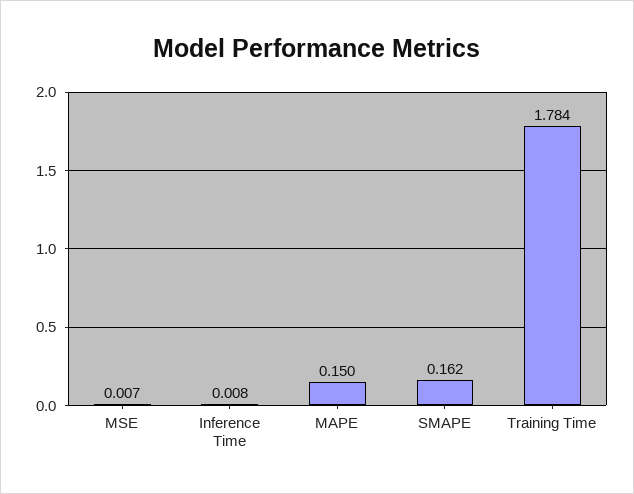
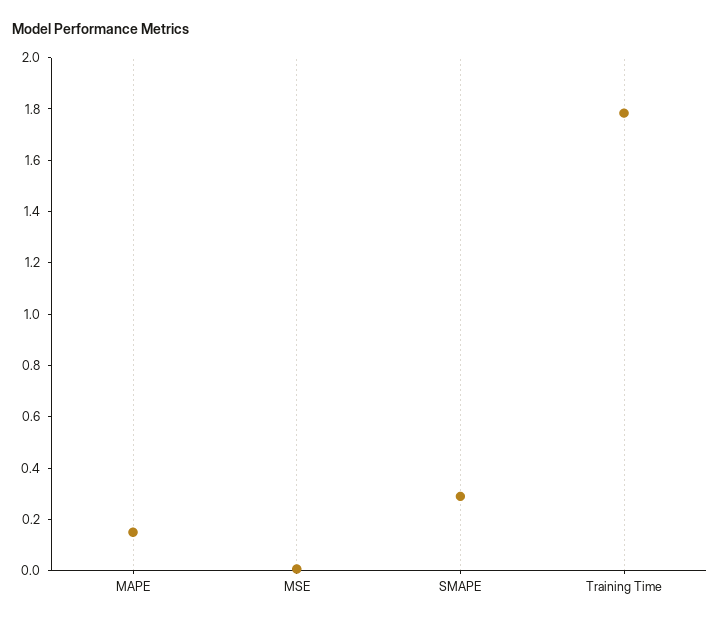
Inference Time: 0.008 -> none
SMAPE: 0.162 -> 0.3

